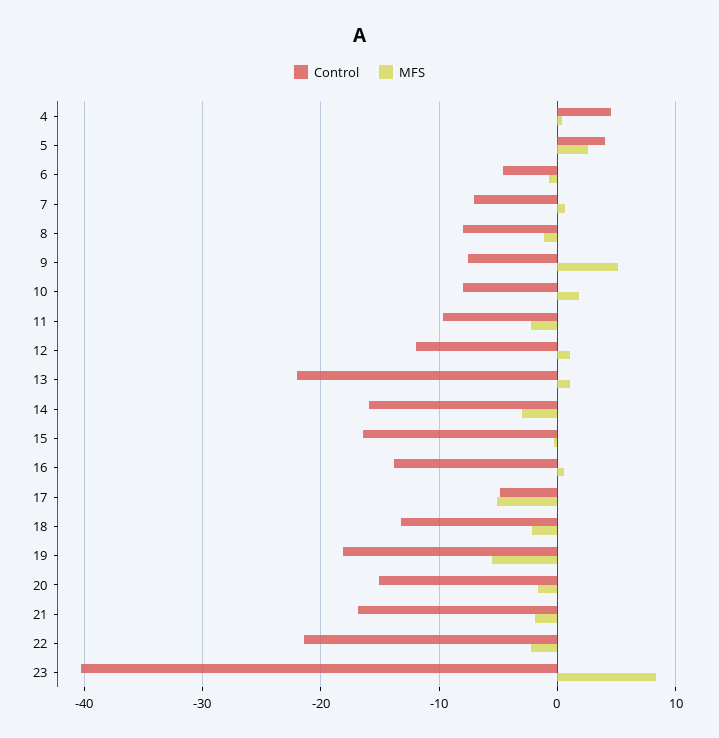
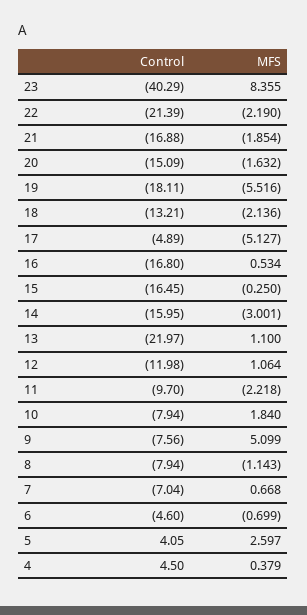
Control, 16: -14 -> -16.8

